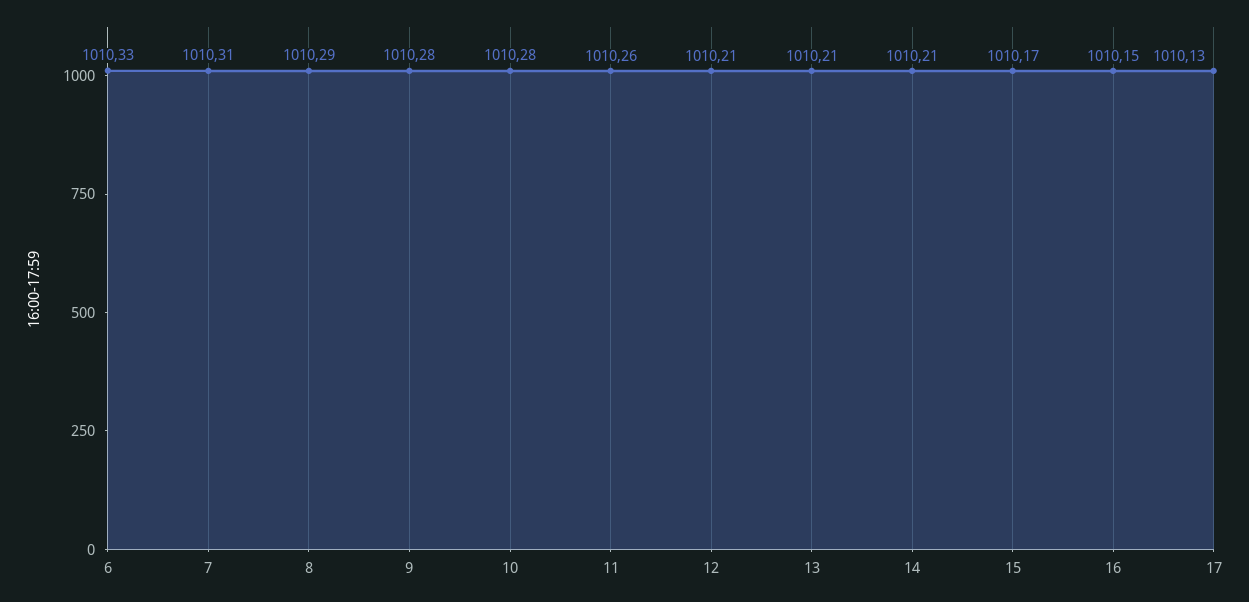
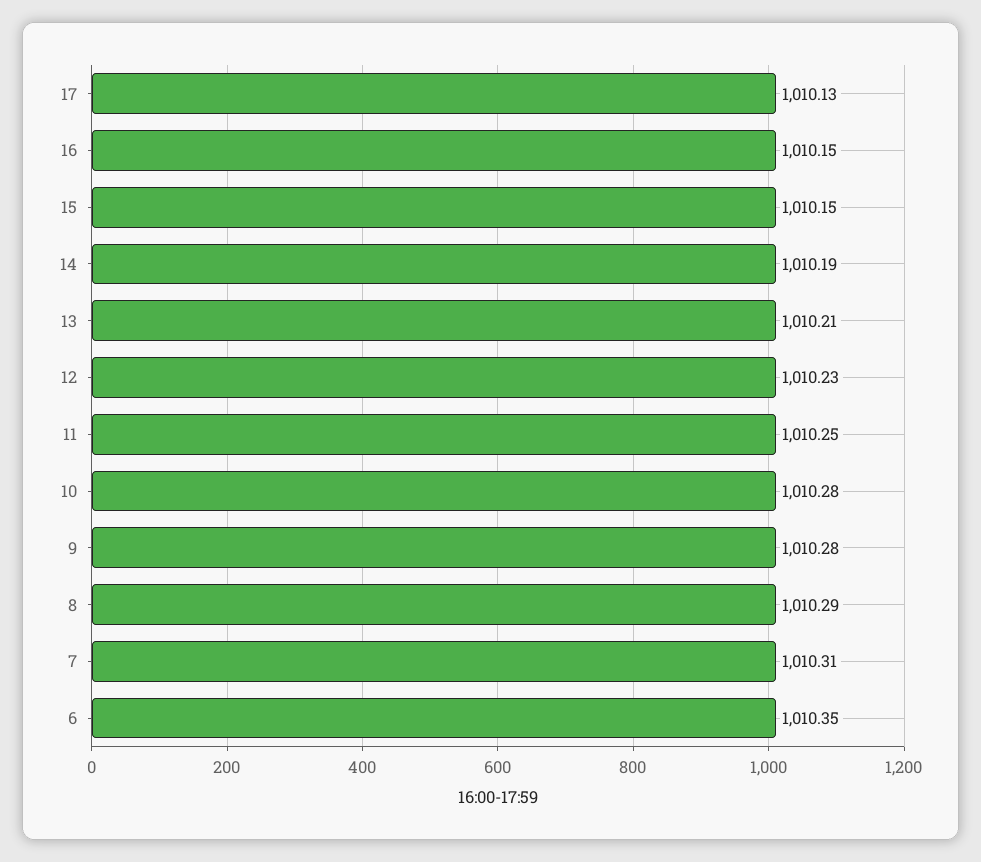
6: 1010.33 -> 1010.35
11: 1010.26 -> 1010.25
12: 1010.21 -> 1010.23
14: 1010.21 -> 1010.19
15: 1010.17 -> 1010.15

